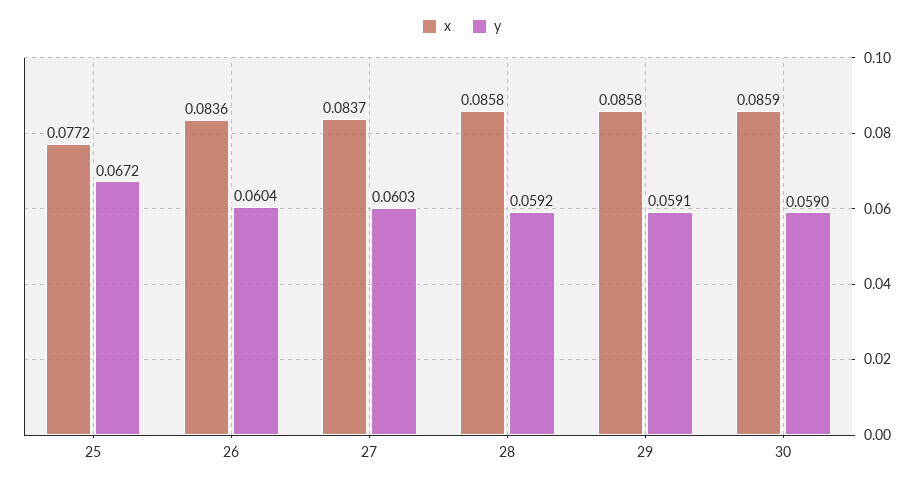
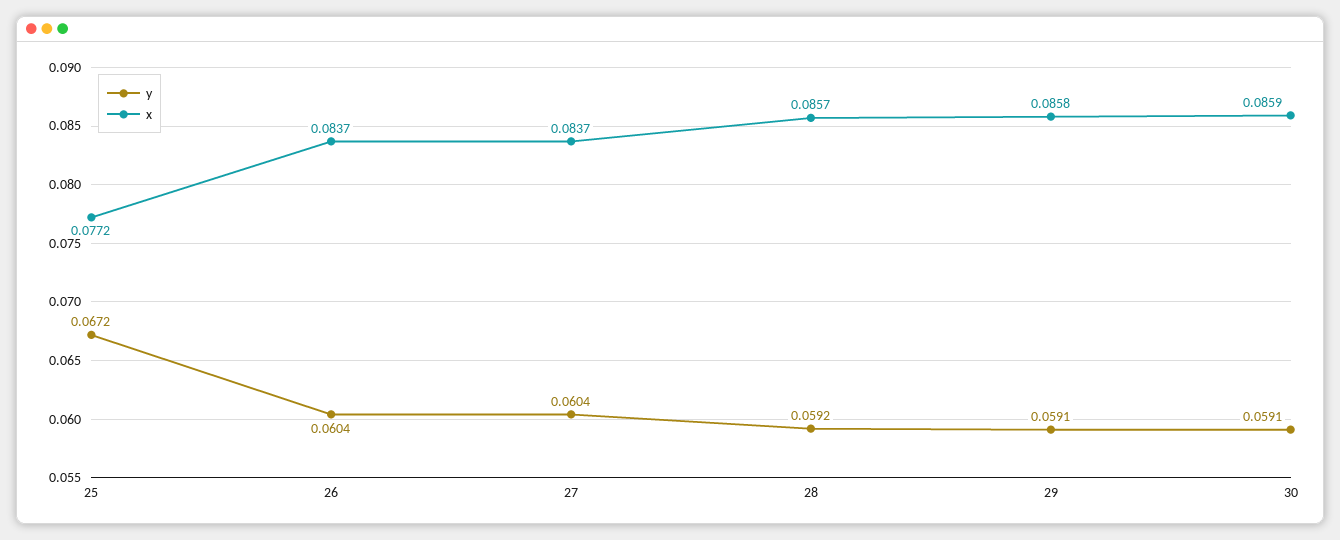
x, 26: 0.0836 -> 0.0837
y, 27: 0.0603 -> 0.0604
x, 28: 0.0858 -> 0.0857
y, 30: 0.059 -> 0.0591

